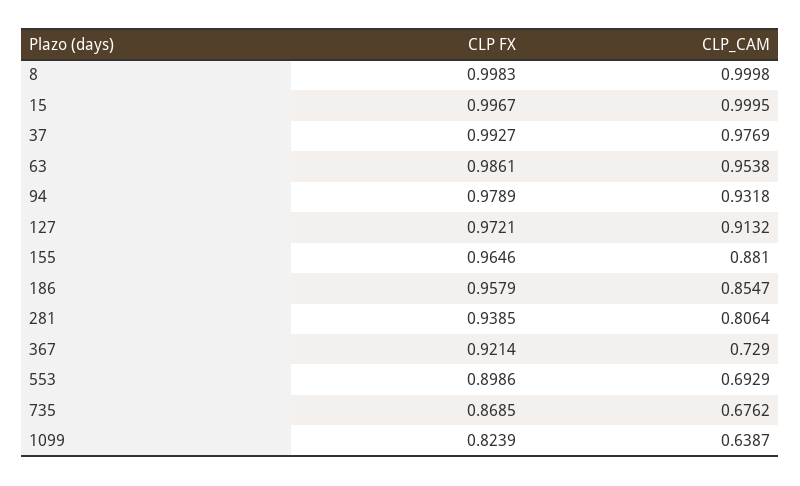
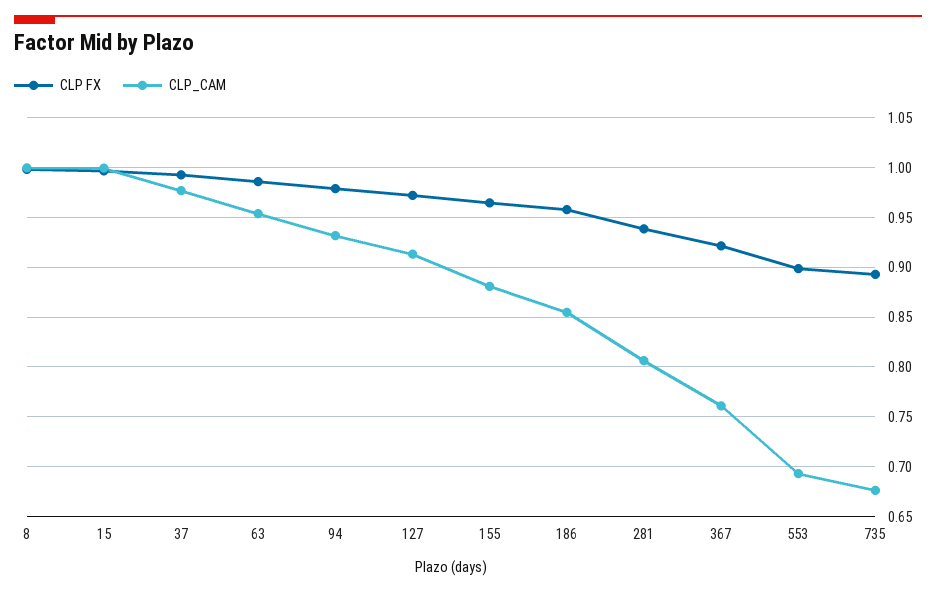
CLP_CAM, 367: 0.729 -> 0.76
CLP FX, 735: 0.8685 -> 0.89
CLP FX, 1099: 0.8239 -> none
CLP_CAM, 1099: 0.6387 -> none

